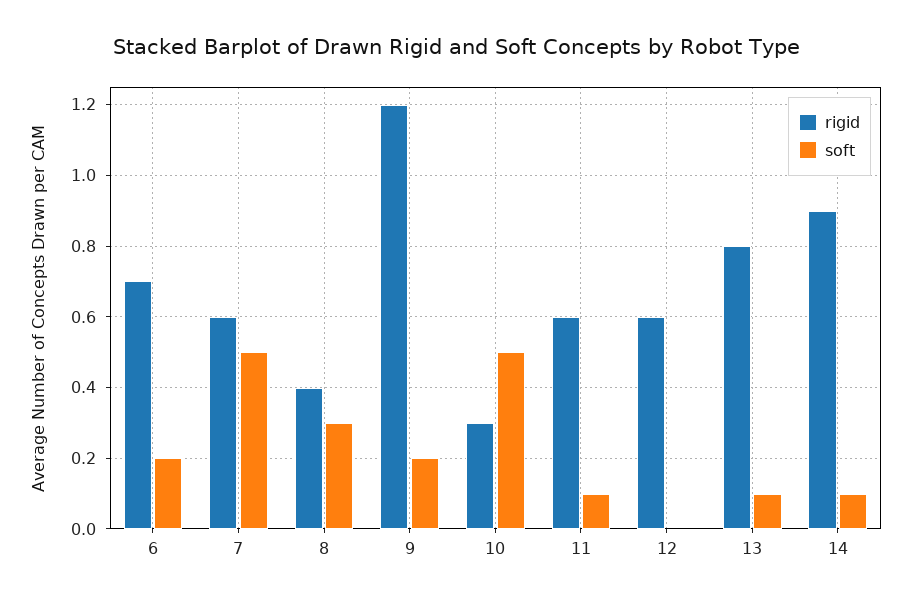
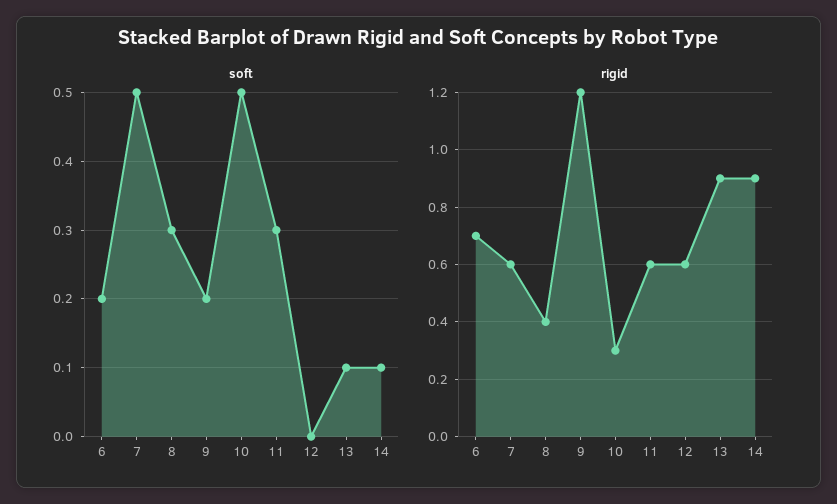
soft, 11: 0.1 -> 0.3
rigid, 13: 0.8 -> 0.9

